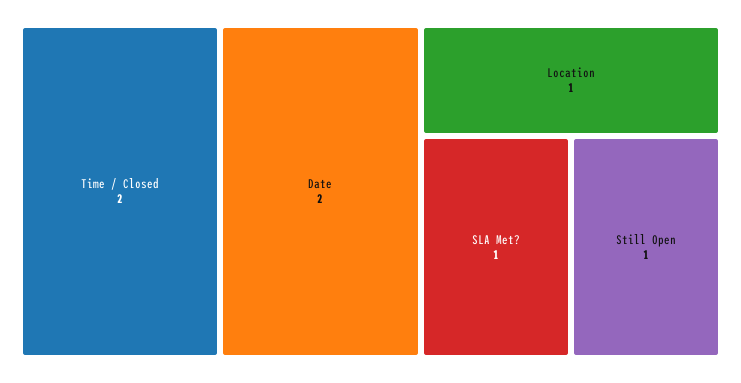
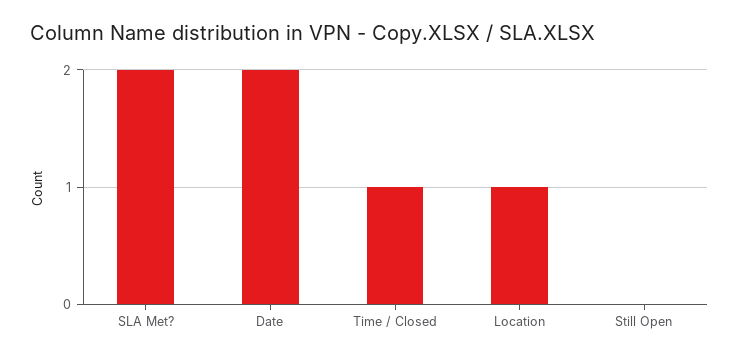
Time / Closed: 2 -> 1
SLA Met?: 1 -> 2
Still Open: 1 -> 0

